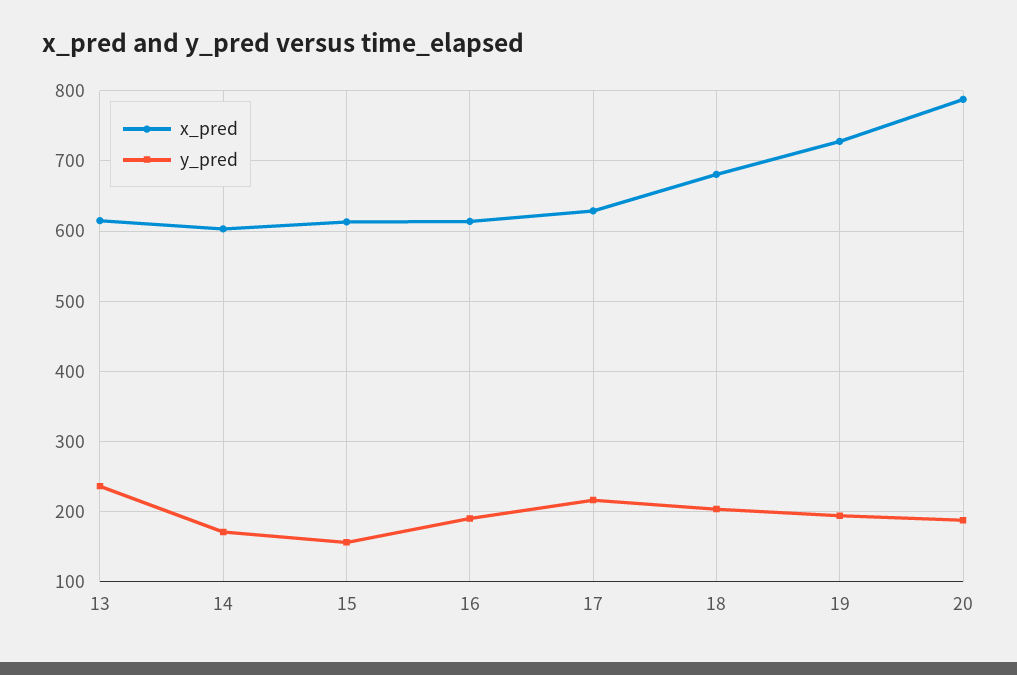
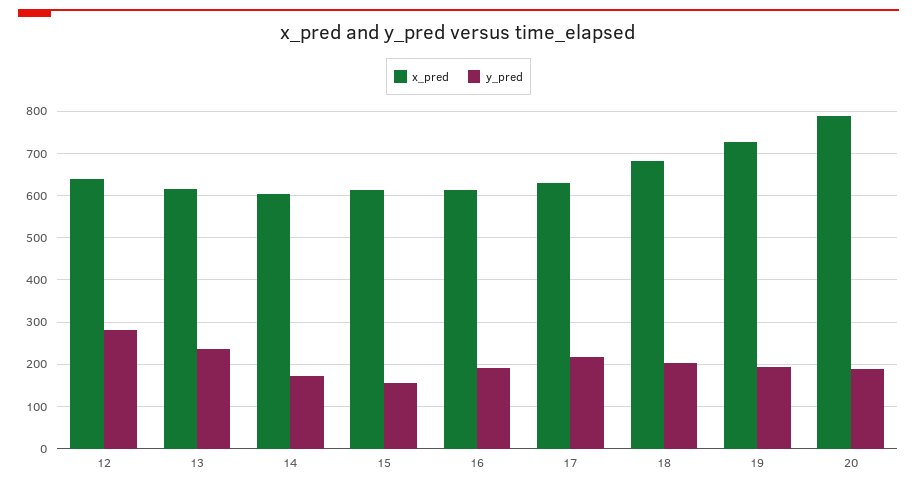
x_pred, 12: none -> 640
y_pred, 12: none -> 280

